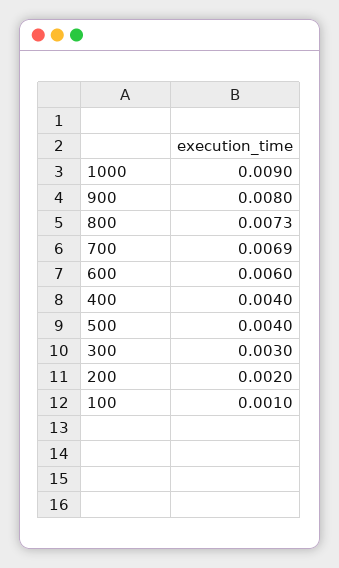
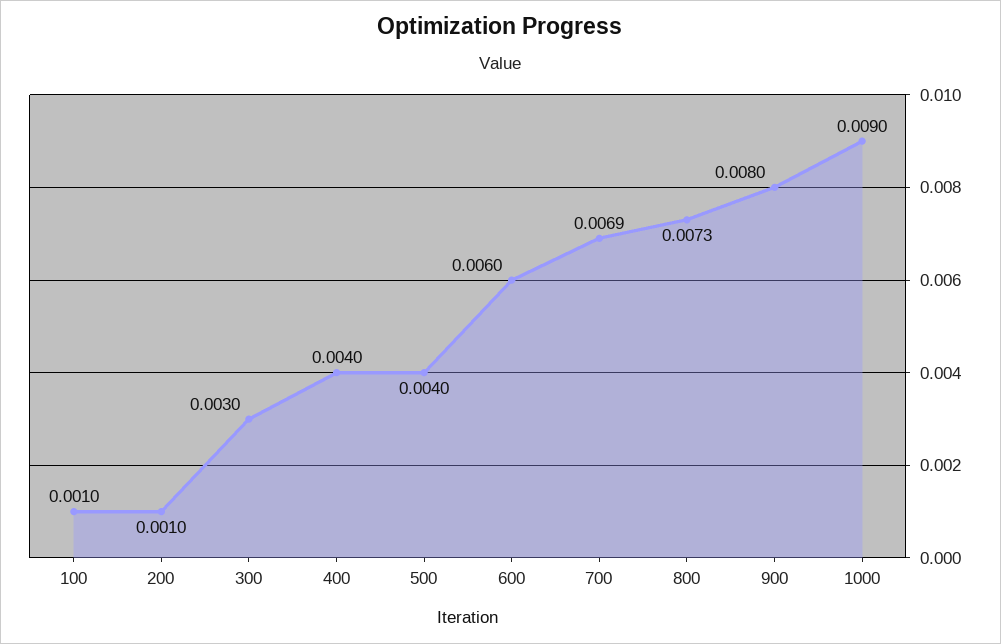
200: 0.002 -> 0.001

